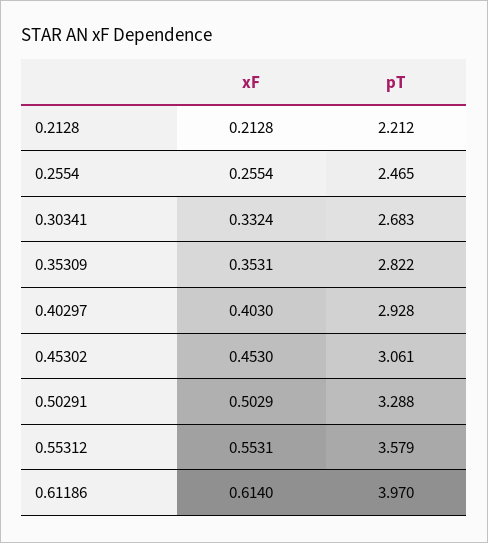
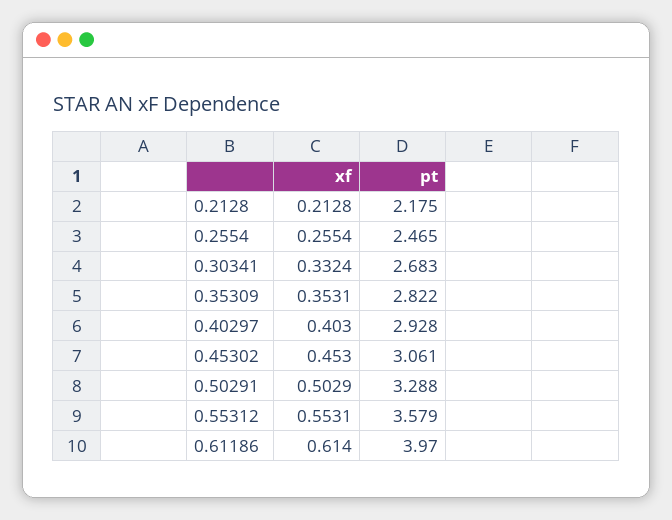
pT, 0.2128: 2.212 -> 2.175

